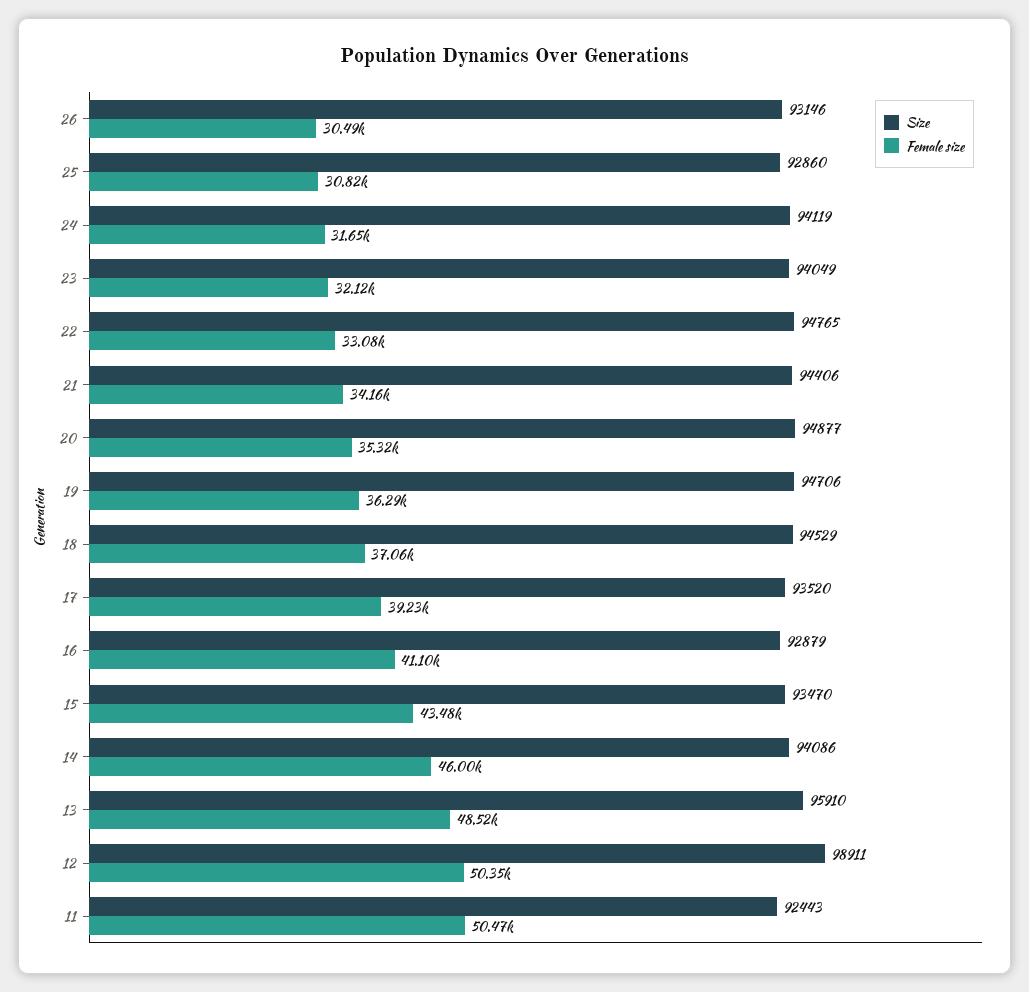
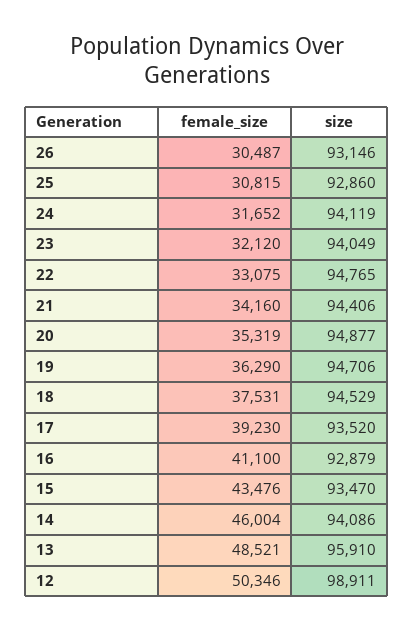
Female size, 18: 37060 -> 37531
Size, 11: 92443 -> none
Female size, 11: 50470 -> none

